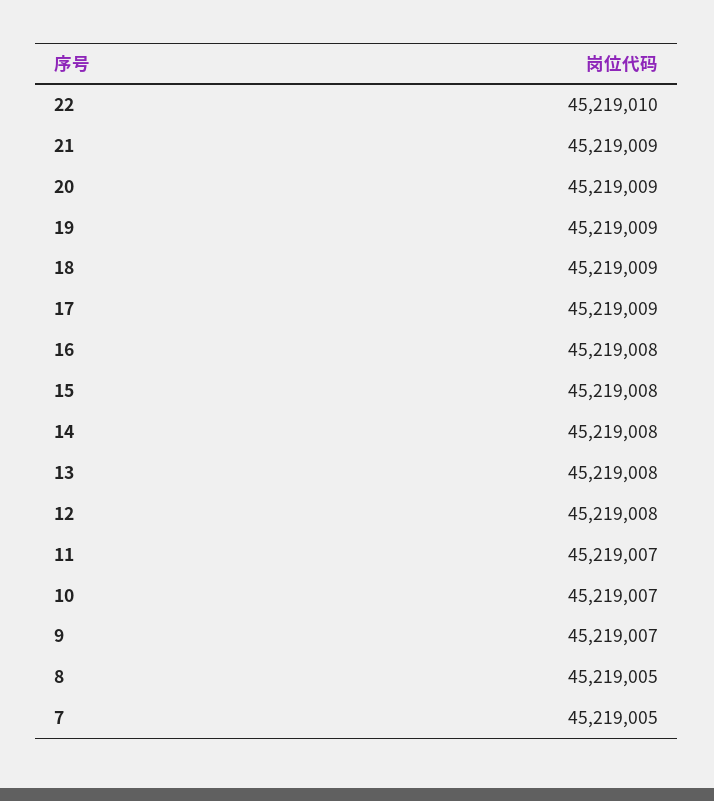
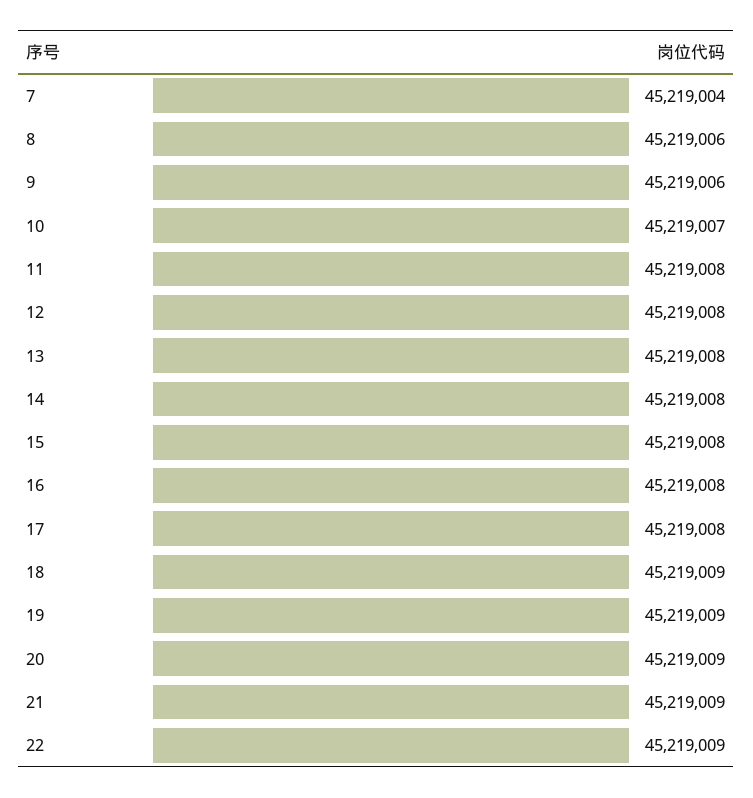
22: 45219010 -> 45219009
17: 45219009 -> 45219008
11: 45219007 -> 45219008
9: 45219007 -> 45219006
8: 45219005 -> 45219006
7: 45219005 -> 45219004

